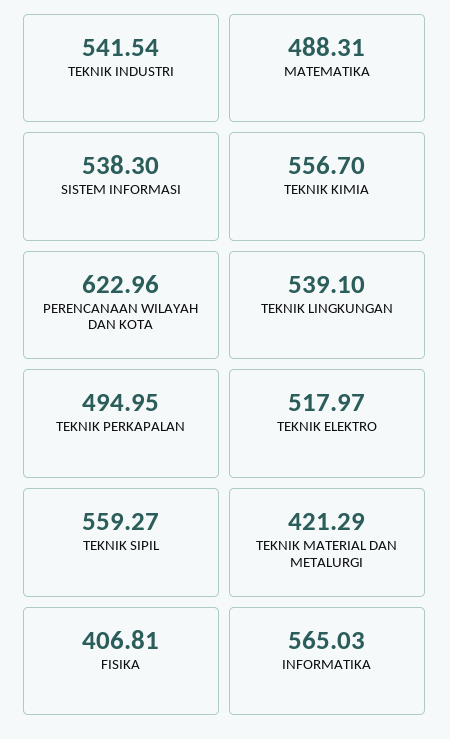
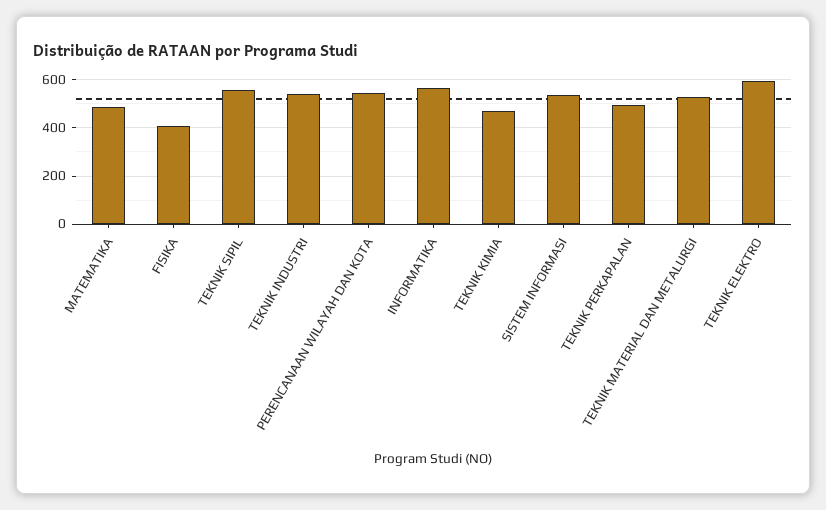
TEKNIK KIMIA: 556.7 -> 475
PERENCANAAN WILAYAH DAN KOTA: 622.96 -> 550
TEKNIK LINGKUNGAN: 539.1 -> none
TEKNIK ELEKTRO: 517.97 -> 600
TEKNIK MATERIAL DAN METALURGI: 421.29 -> 525

